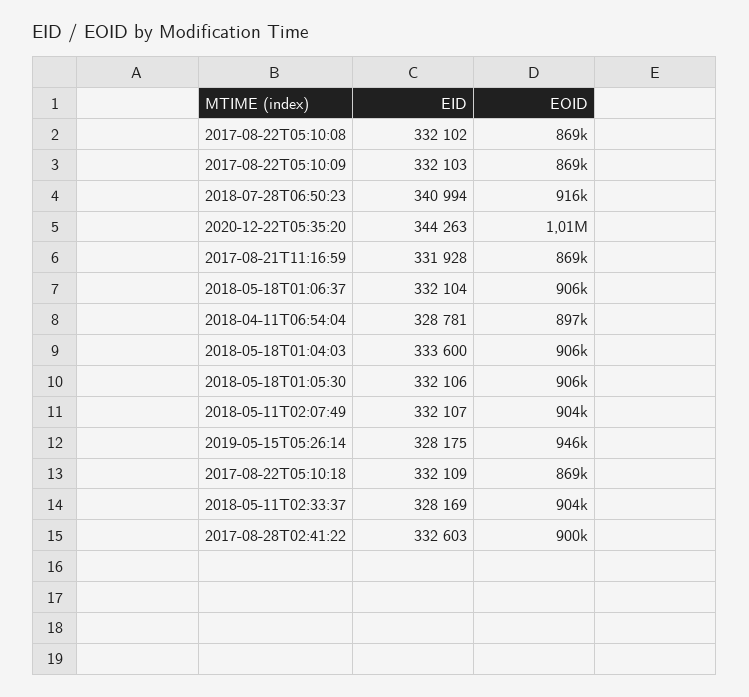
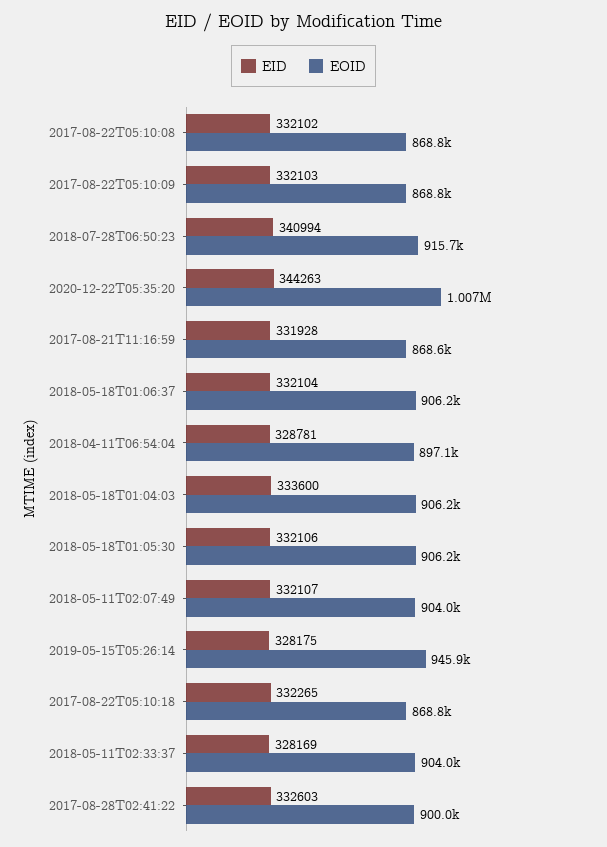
EID, 2017-08-22T05:10:18: 332109 -> 332265

